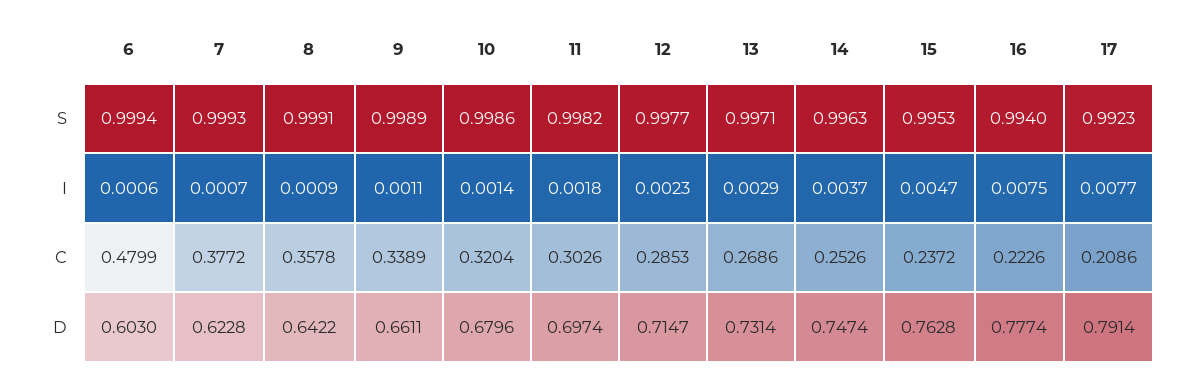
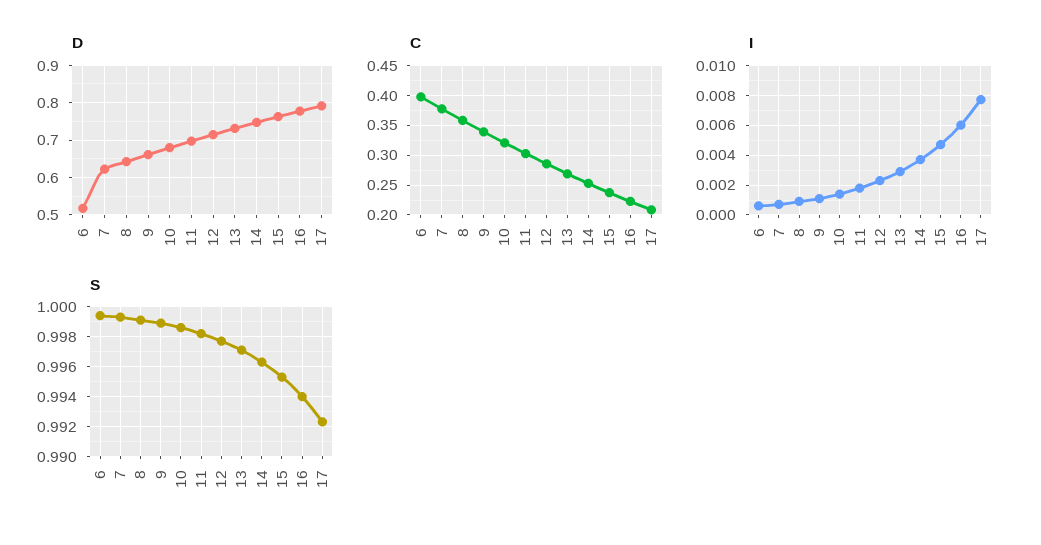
I, 16: 0.0075 -> 0.006
C, 6: 0.4799 -> 0.4
D, 6: 0.603 -> 0.52

